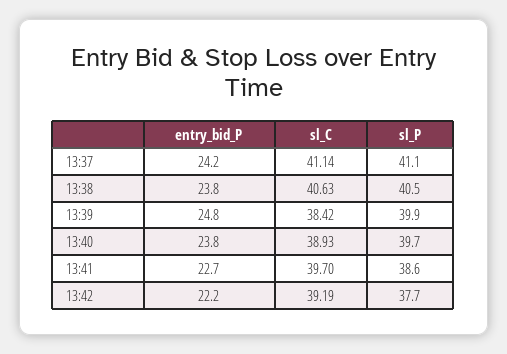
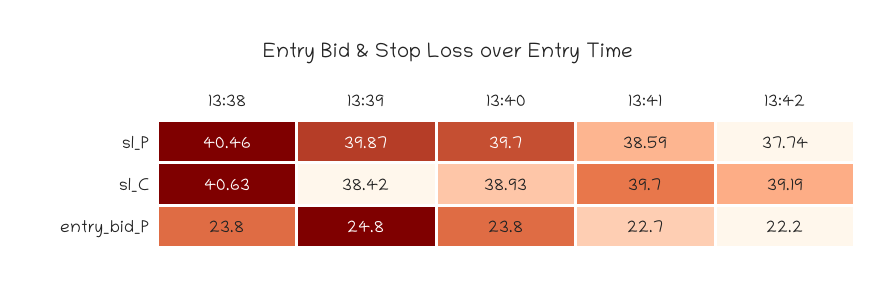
entry_bid_P, 13:37: 24.2 -> none
sl_C, 13:37: 41.14 -> none
sl_P, 13:37: 41.1 -> none

